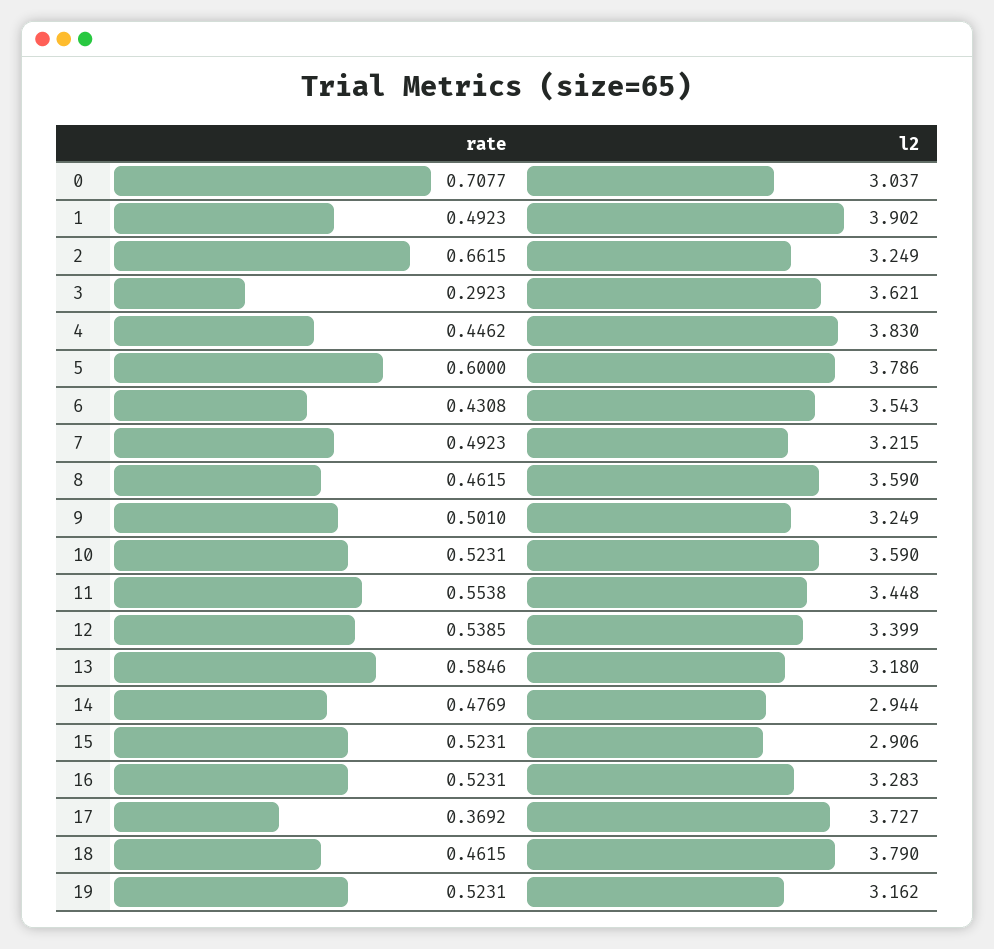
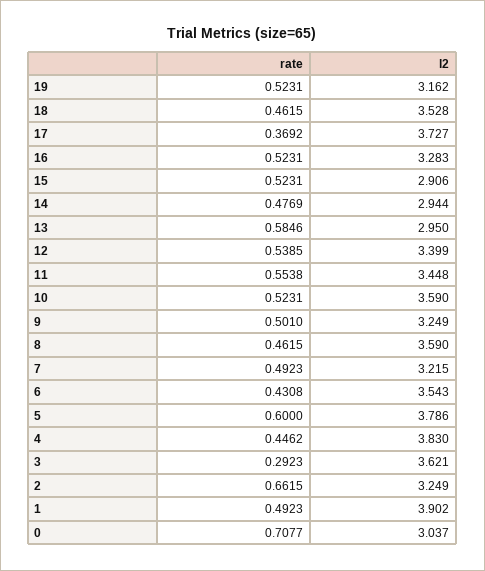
l2, 13: 3.18 -> 2.95
l2, 18: 3.79 -> 3.528

